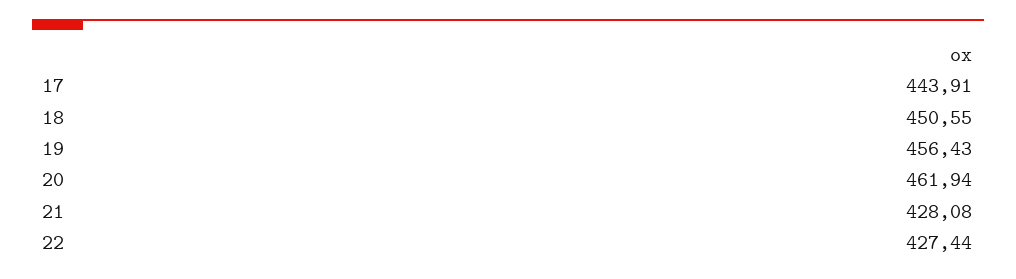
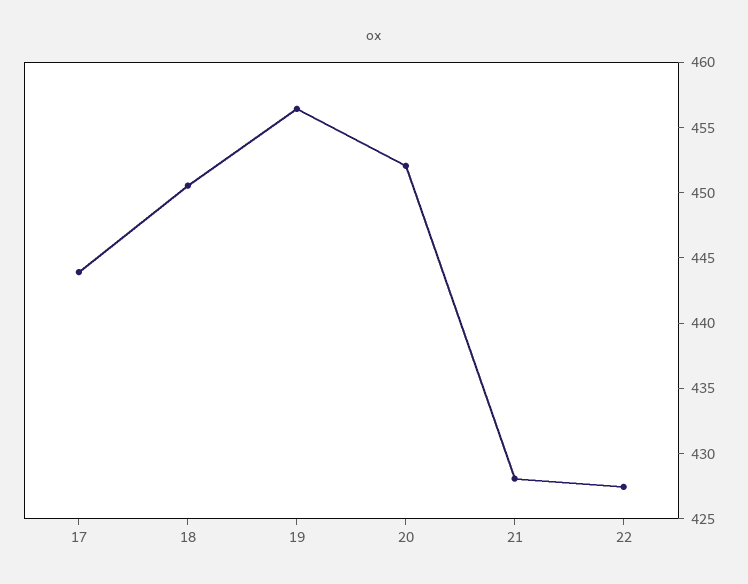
20: 461.94 -> 452

